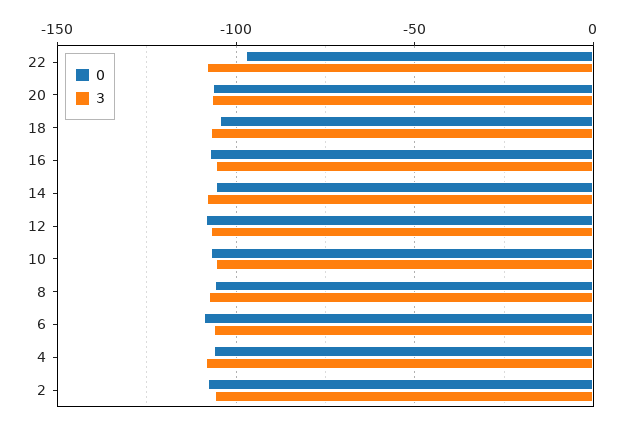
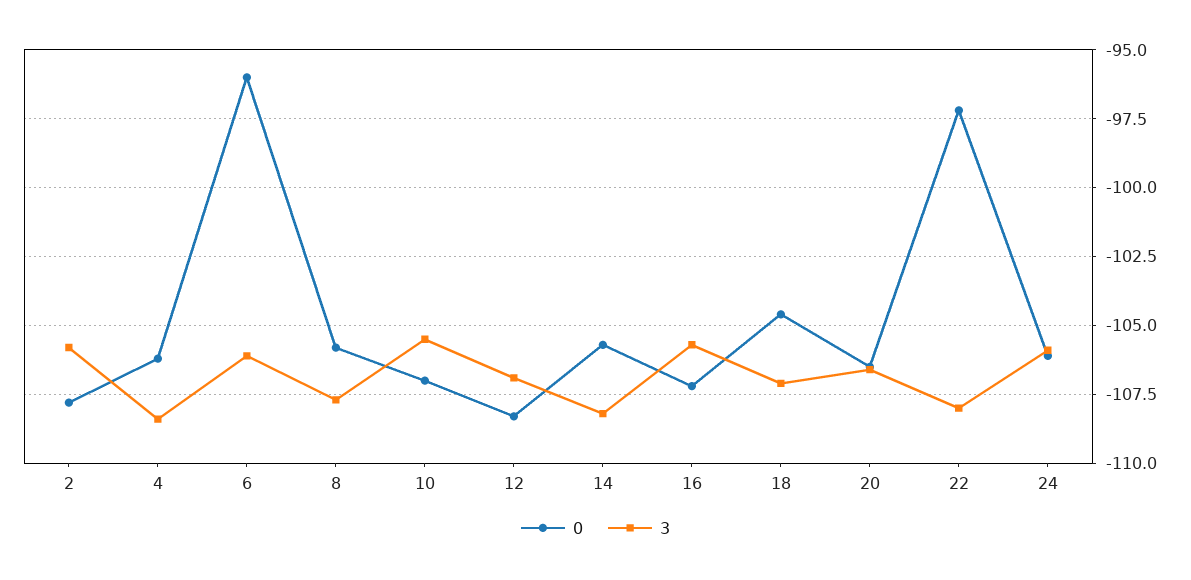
0, 6: -110 -> -96
0, 24: none -> -106
3, 24: none -> -106

